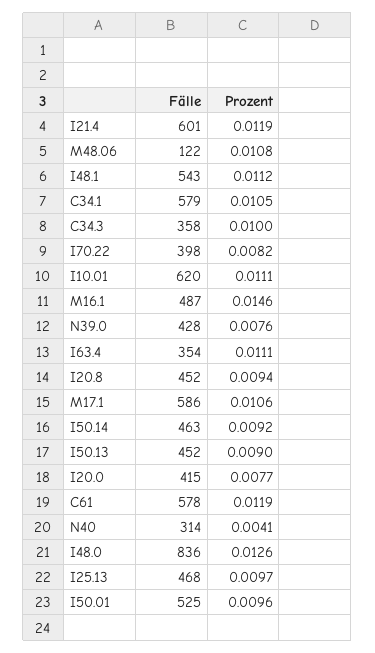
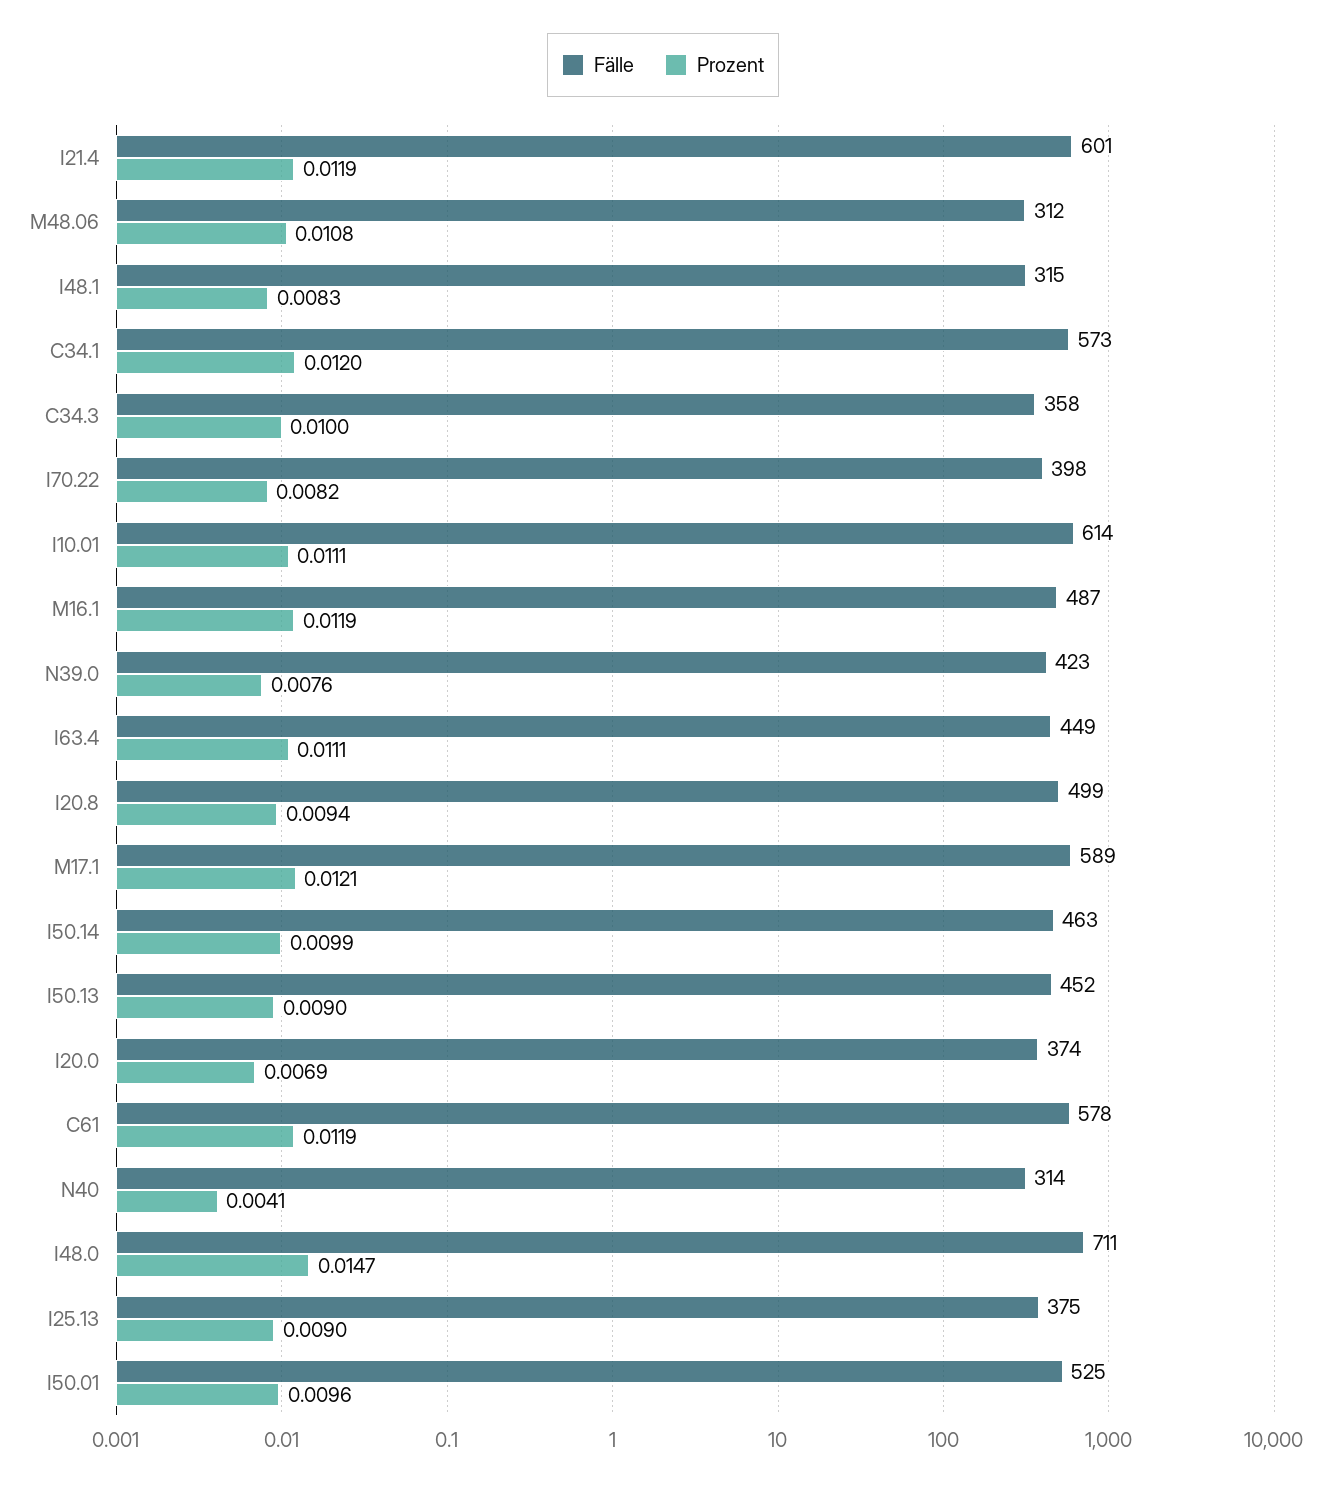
Fälle, M48.06: 122 -> 312
Fälle, I48.1: 543 -> 315
Prozent, I48.1: 0.0112 -> 0.0083
Fälle, C34.1: 579 -> 573
Prozent, C34.1: 0.0105 -> 0.012
Fälle, I10.01: 620 -> 614
Prozent, M16.1: 0.0146 -> 0.0119
Fälle, N39.0: 428 -> 423
Fälle, I63.4: 354 -> 449
Fälle, I20.8: 452 -> 499
Fälle, M17.1: 586 -> 589
Prozent, M17.1: 0.0106 -> 0.0121
Prozent, I50.14: 0.0092 -> 0.0099
Fälle, I20.0: 415 -> 374
Prozent, I20.0: 0.0077 -> 0.0069
Fälle, I48.0: 836 -> 711
Prozent, I48.0: 0.0126 -> 0.0147
Fälle, I25.13: 468 -> 375
Prozent, I25.13: 0.0097 -> 0.009

